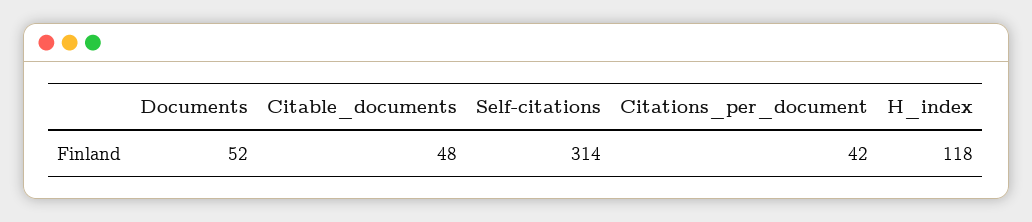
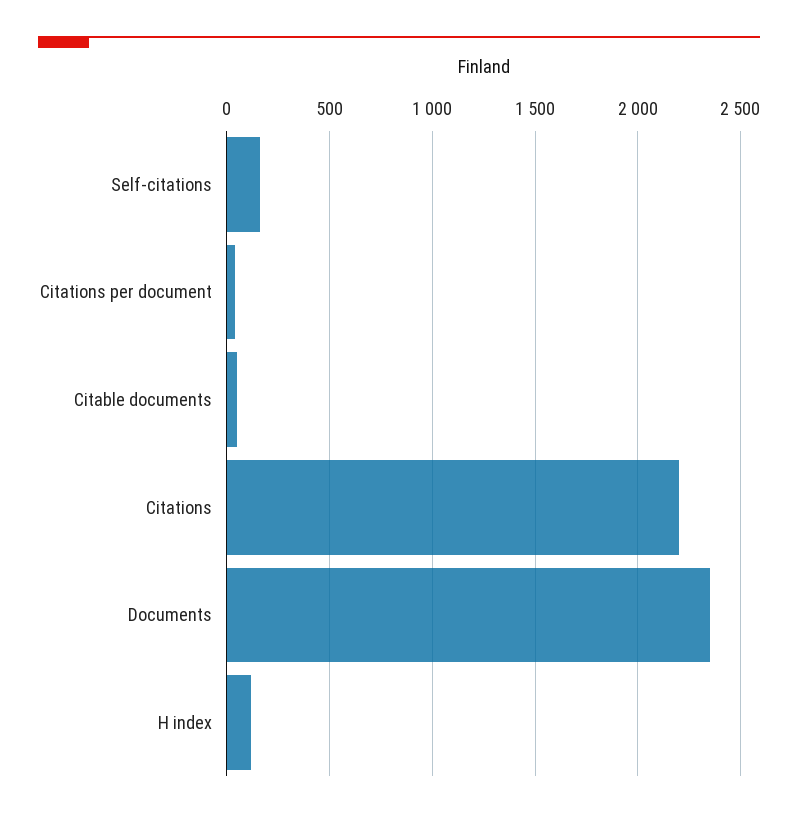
Documents: 52 -> 2350
Self-citations: 314 -> 150
Citations: none -> 2200

